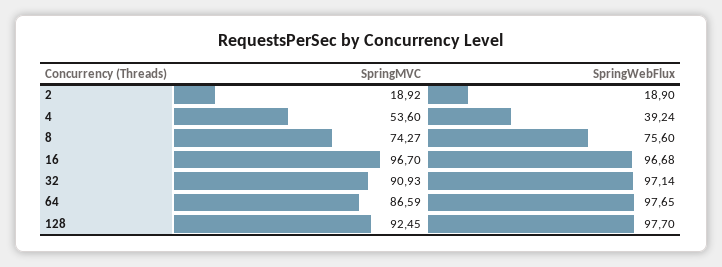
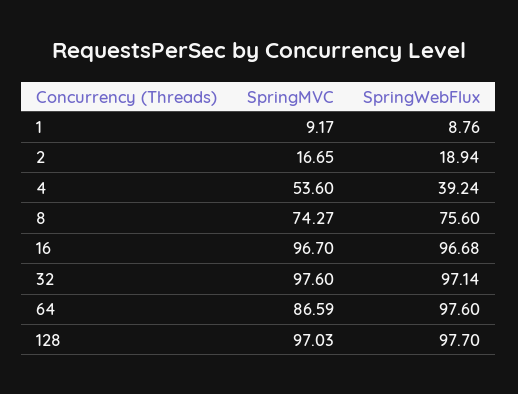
SpringMVC, 2: 18.92 -> 16.65
SpringWebFlux, 2: 18.9 -> 18.94
SpringMVC, 32: 90.93 -> 97.6
SpringWebFlux, 64: 97.65 -> 97.6
SpringMVC, 128: 92.45 -> 97.03
SpringMVC, 1: none -> 9.17
SpringWebFlux, 1: none -> 8.76

